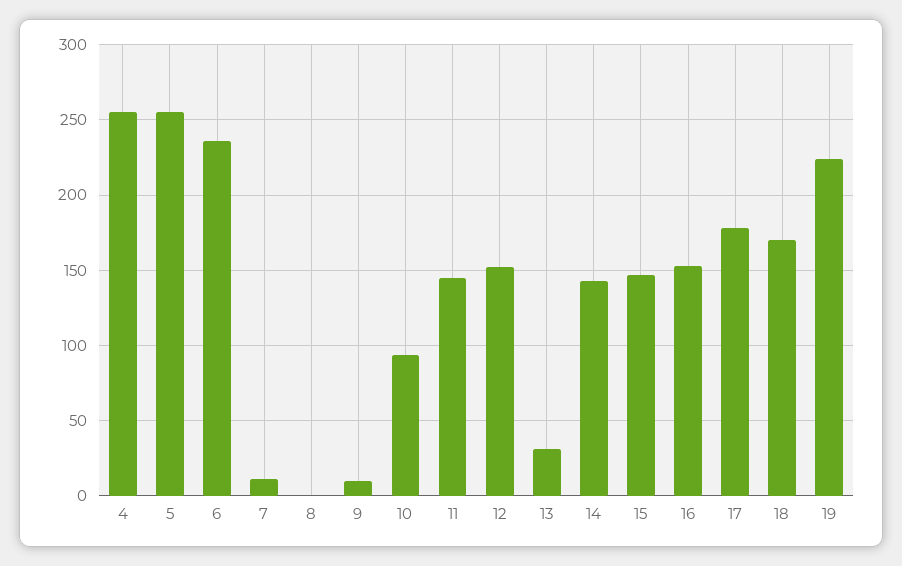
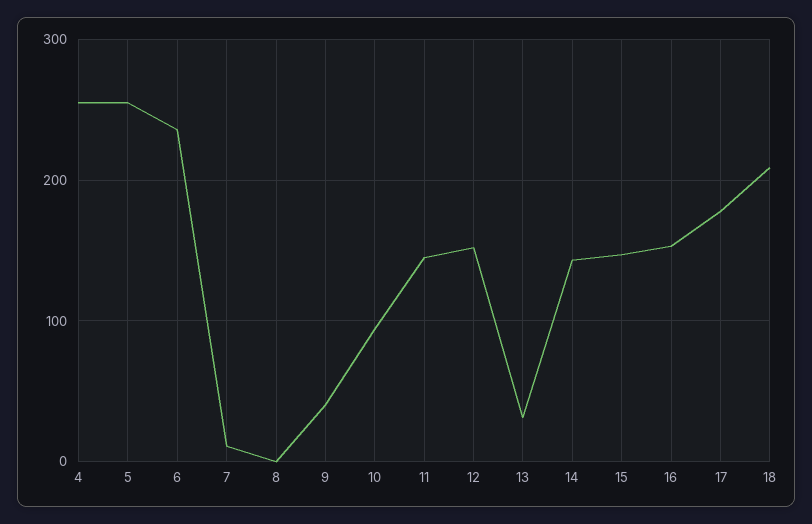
9: 10 -> 40
18: 170 -> 210
19: 225 -> none

